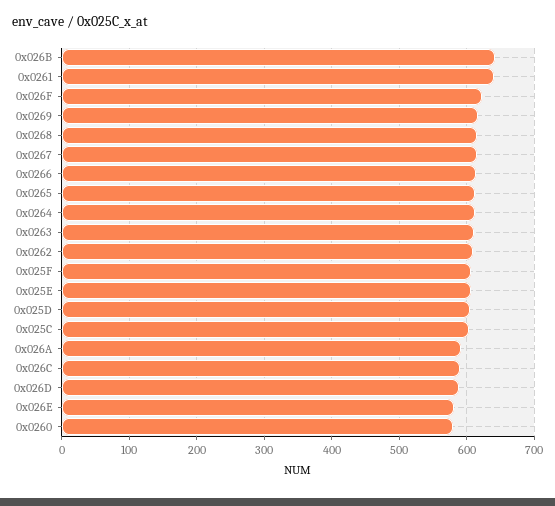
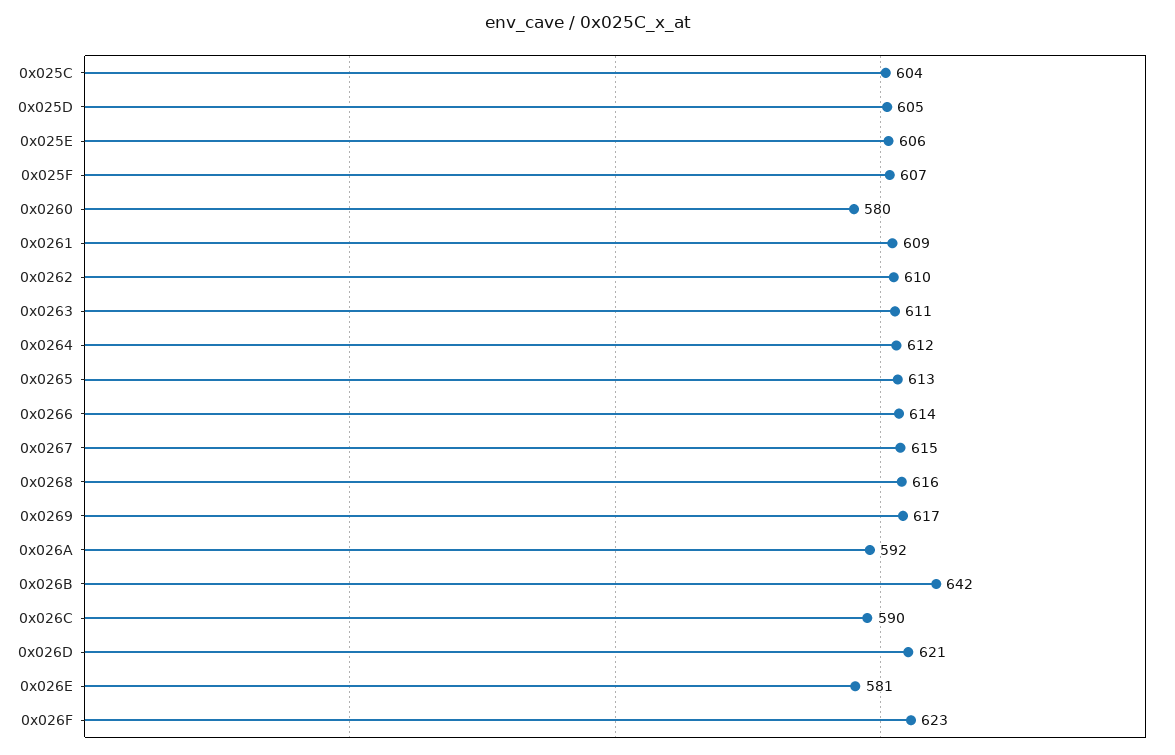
0x0261: 640 -> 609
0x026D: 590 -> 621

